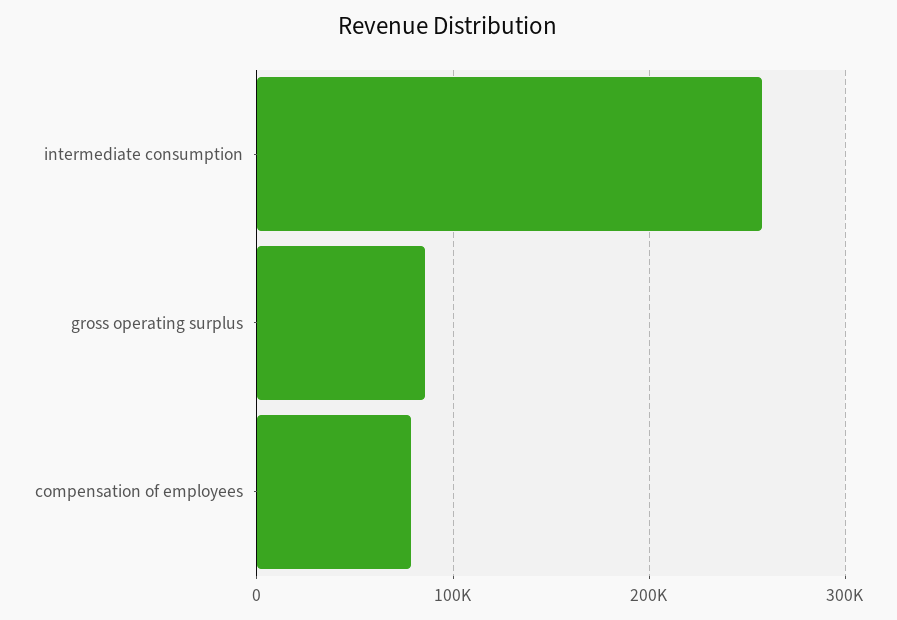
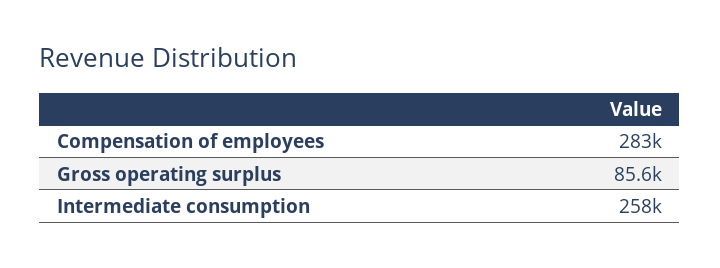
compensation of employees: 80000 -> 283000

